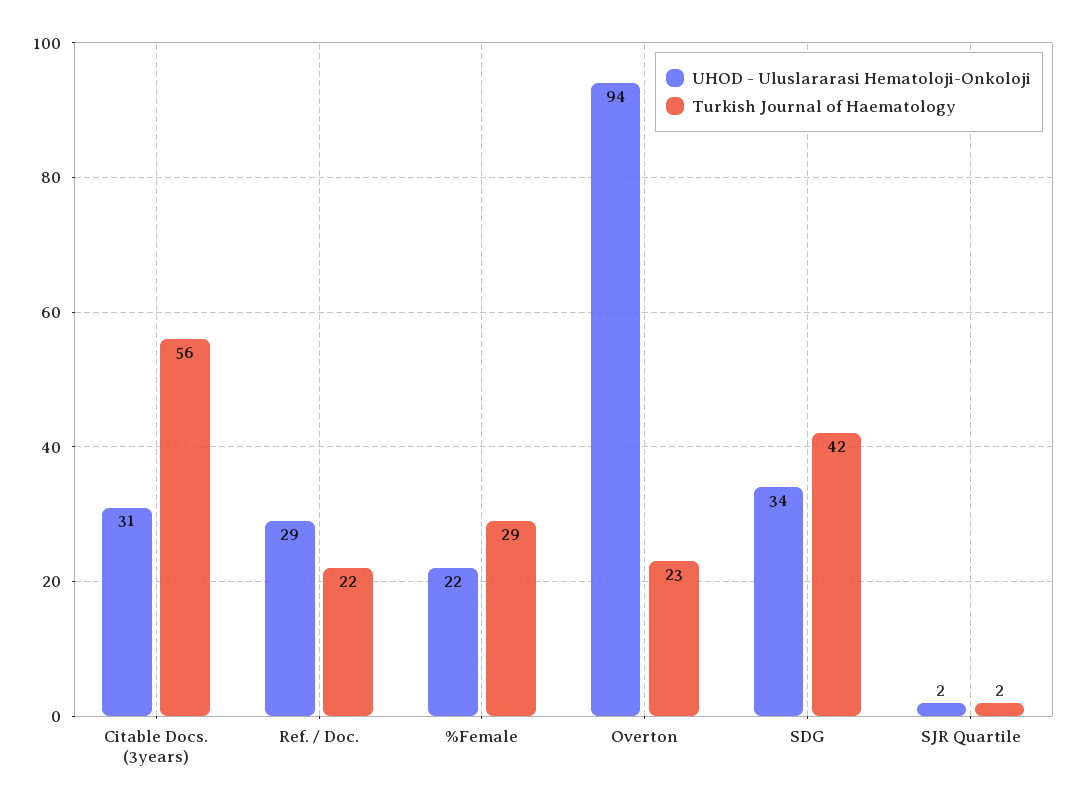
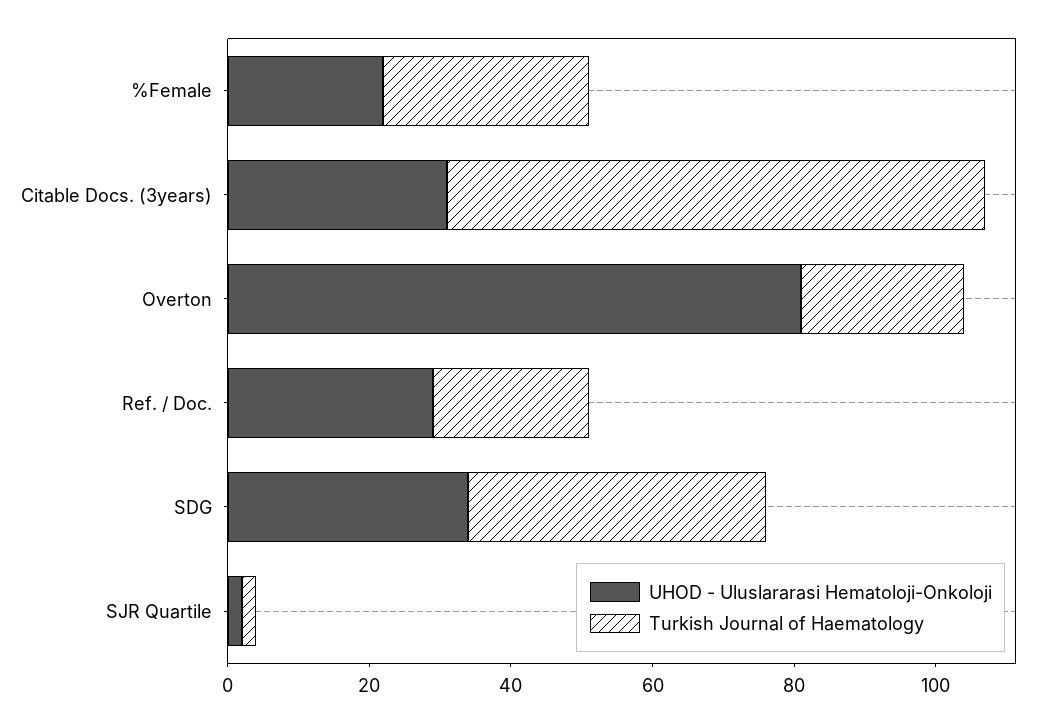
Turkish Journal of Haematology, Citable Docs. (3years): 56 -> 75
UHOD - Uluslararasi Hematoloji-Onkoloji, Overton: 94 -> 80

